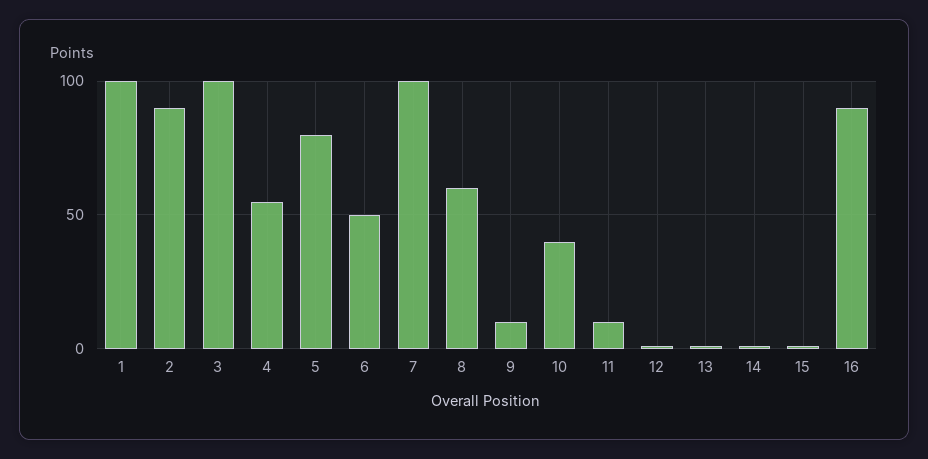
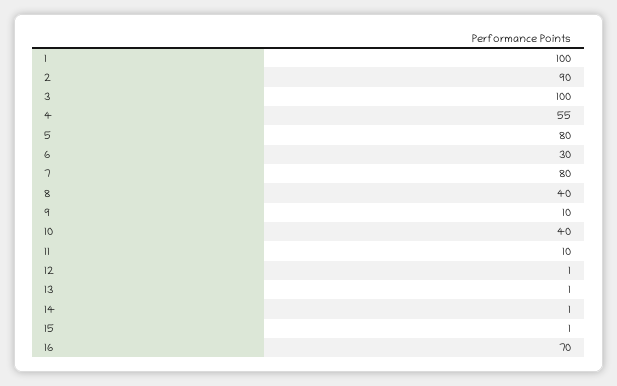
6: 50 -> 30
7: 100 -> 80
8: 60 -> 40
16: 90 -> 70

